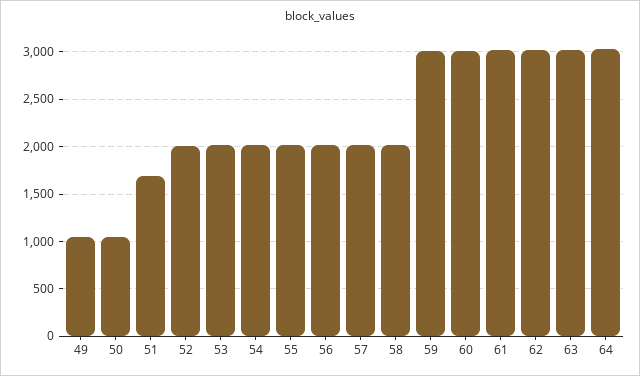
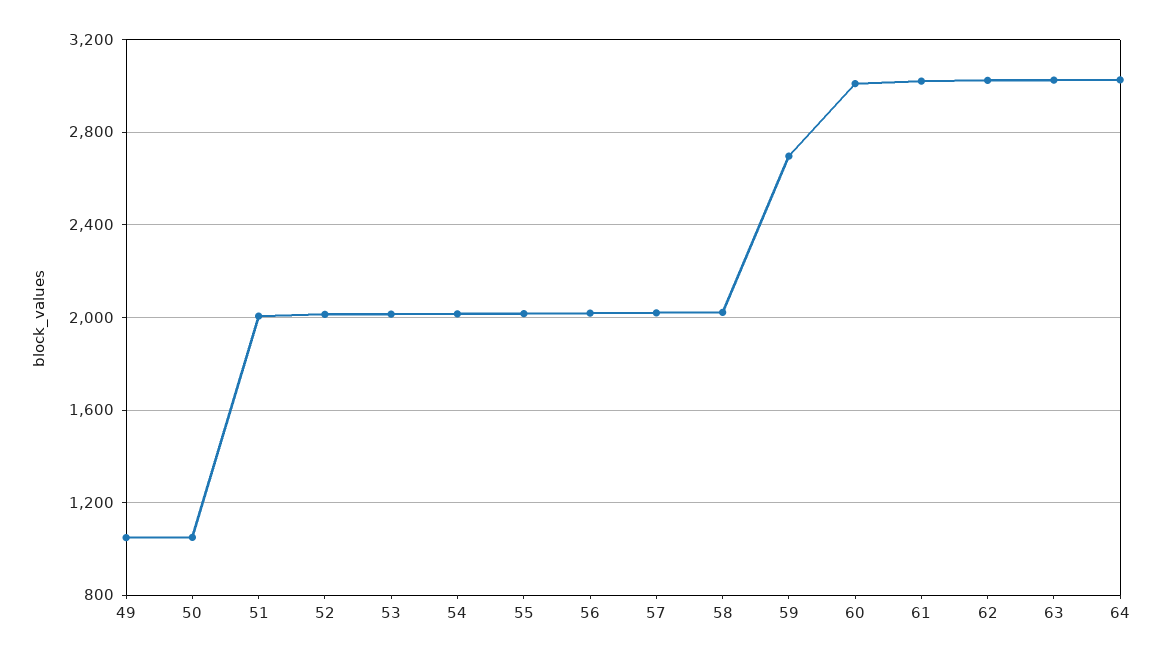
51: 1700 -> 2000
59: 3000 -> 2700

